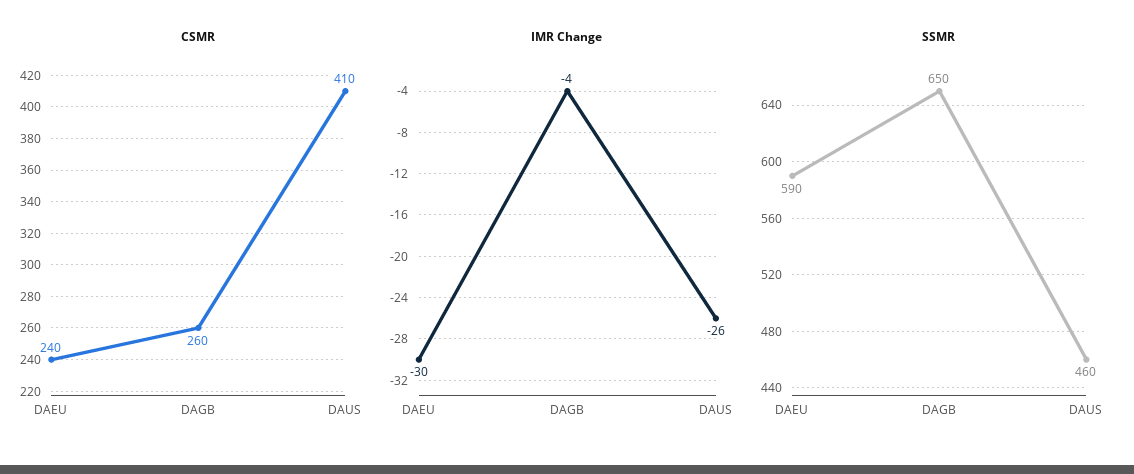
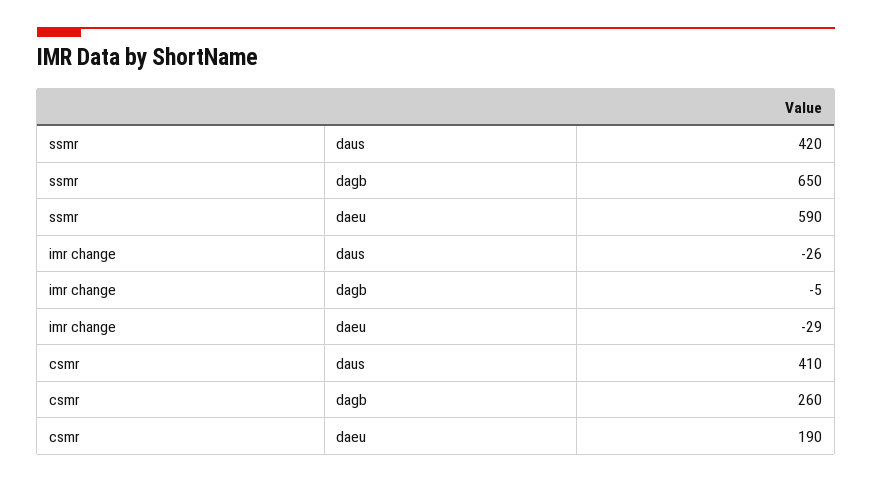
CSMR, DAEU: 240 -> 190
IMR Change, DAEU: -30 -> -29
IMR Change, DAGB: -4 -> -5
SSMR, DAUS: 460 -> 420

